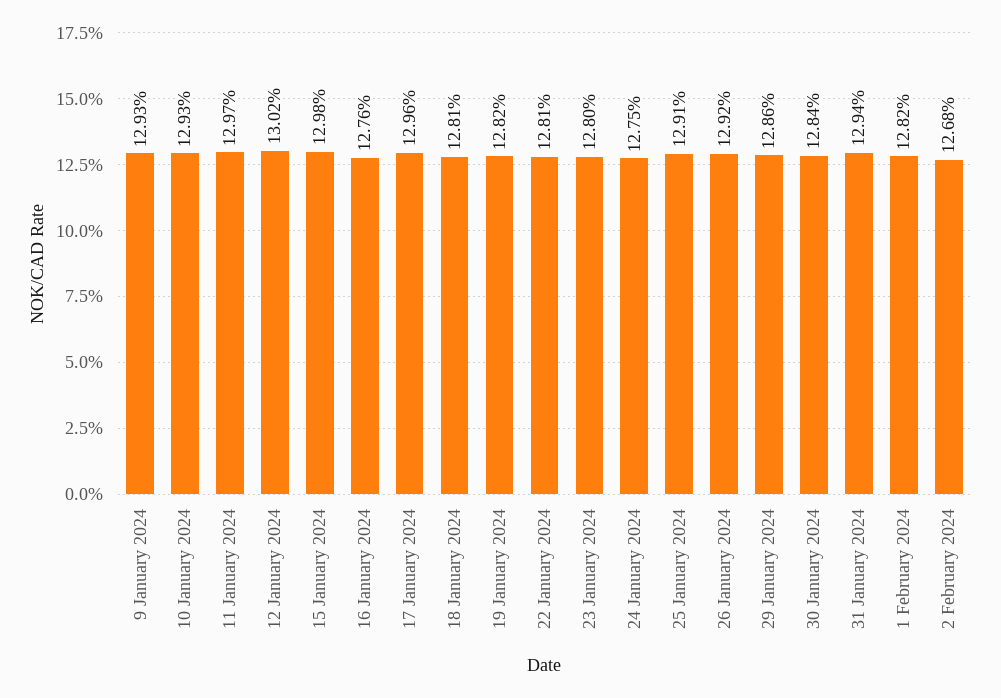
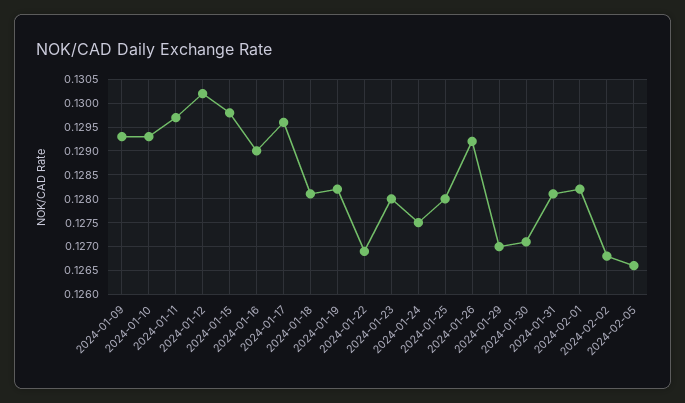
16 January 2024: 0.1276 -> 0.129
22 January 2024: 0.1281 -> 0.127
25 January 2024: 0.1291 -> 0.128
29 January 2024: 0.1286 -> 0.127
30 January 2024: 0.1284 -> 0.127
31 January 2024: 0.1294 -> 0.128
2024-02-05: none -> 0.1265

